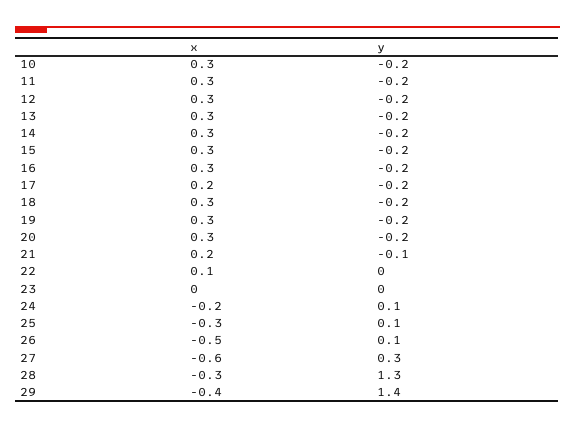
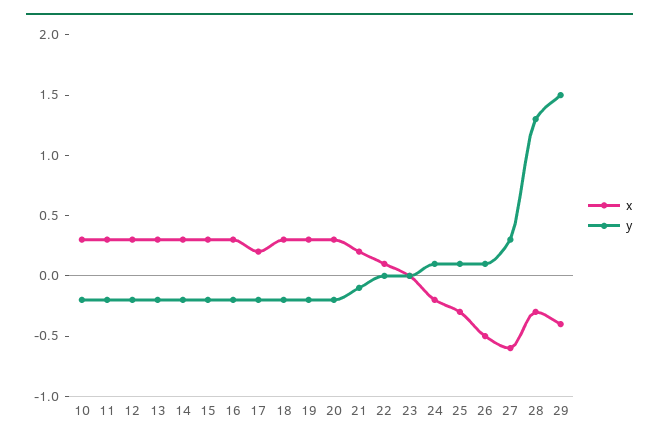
y, 29: 1.4 -> 1.5

